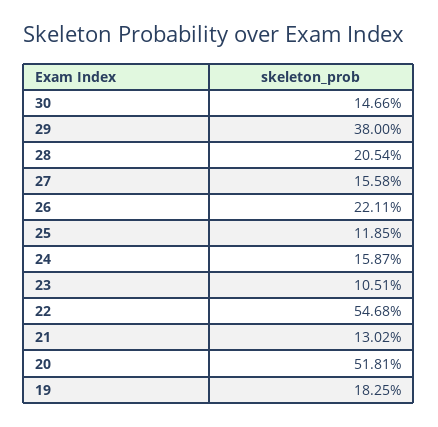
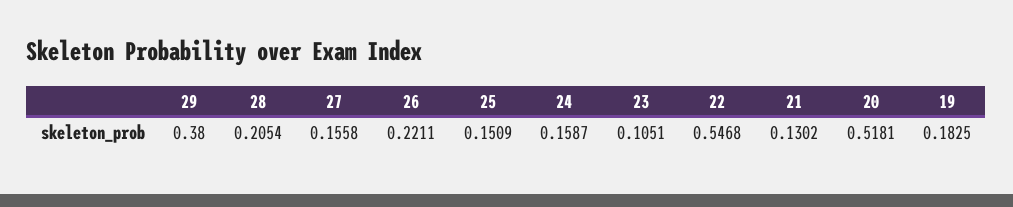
30: 0.1466 -> none
25: 0.1185 -> 0.1509

